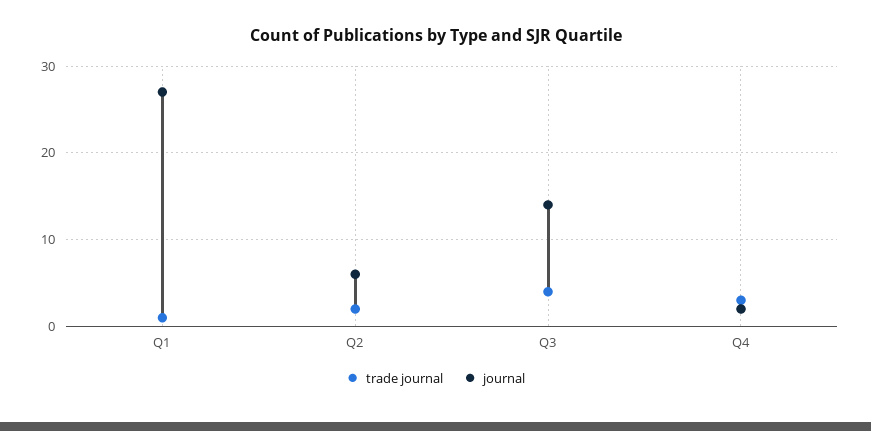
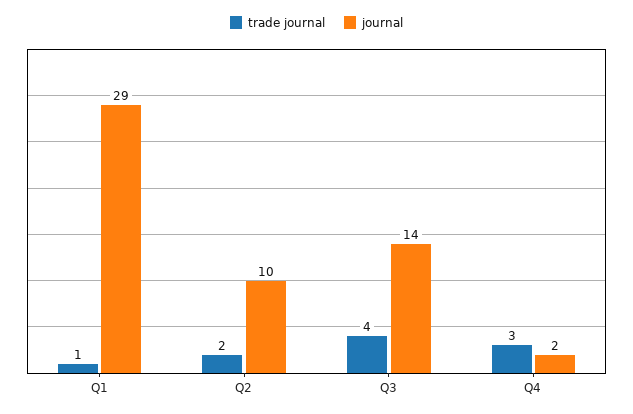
journal, Q1: 27 -> 29
journal, Q2: 6 -> 10

